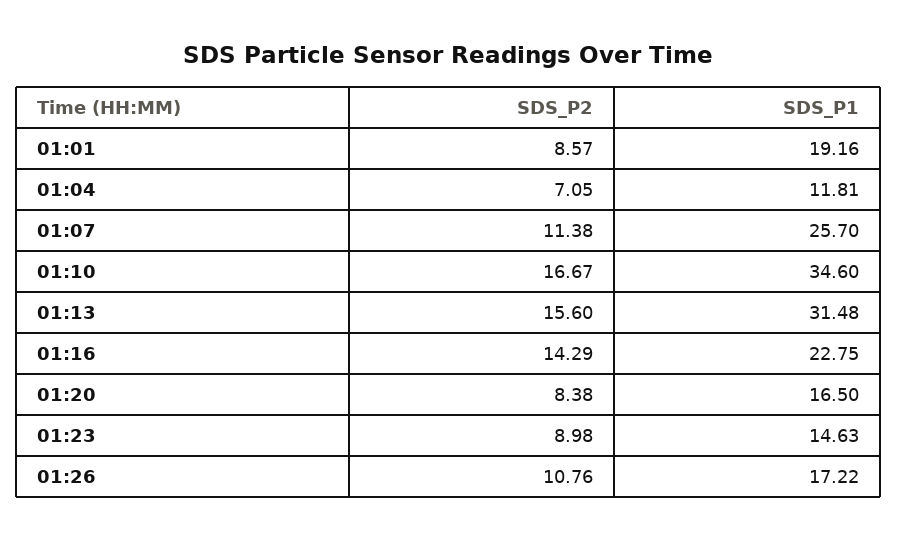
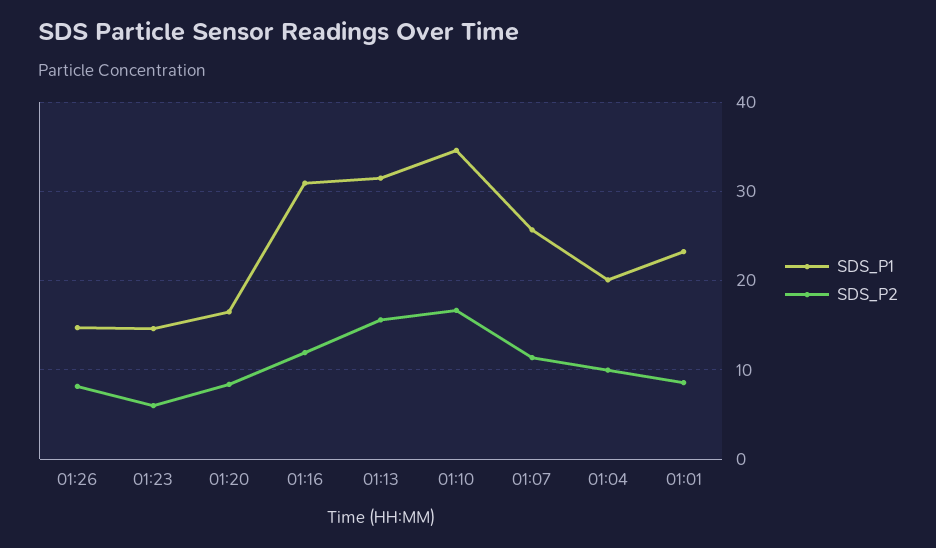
SDS_P1, 01:01: 19.16 -> 23
SDS_P2, 01:04: 7.05 -> 10
SDS_P1, 01:04: 11.81 -> 20
SDS_P2, 01:16: 14.29 -> 12
SDS_P1, 01:16: 22.75 -> 31
SDS_P2, 01:23: 8.98 -> 6
SDS_P2, 01:26: 10.76 -> 8
SDS_P1, 01:26: 17.22 -> 15

